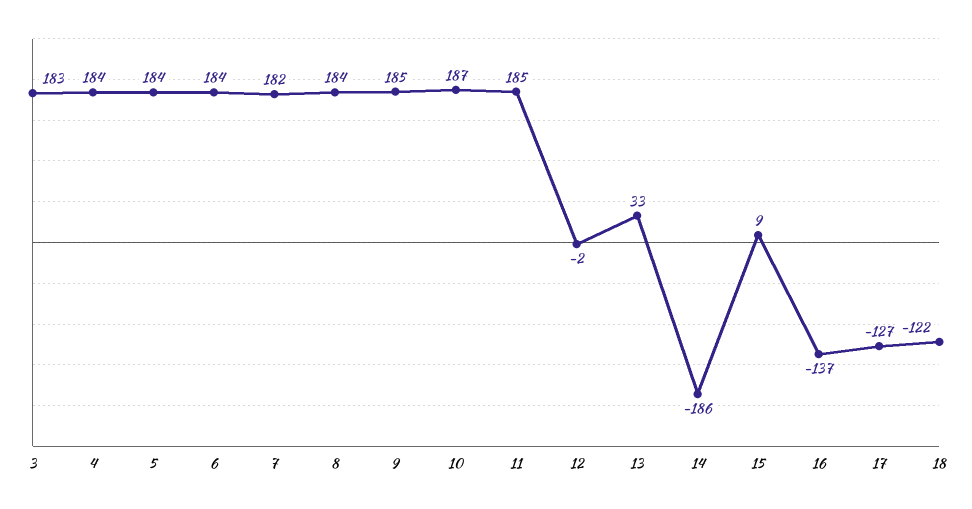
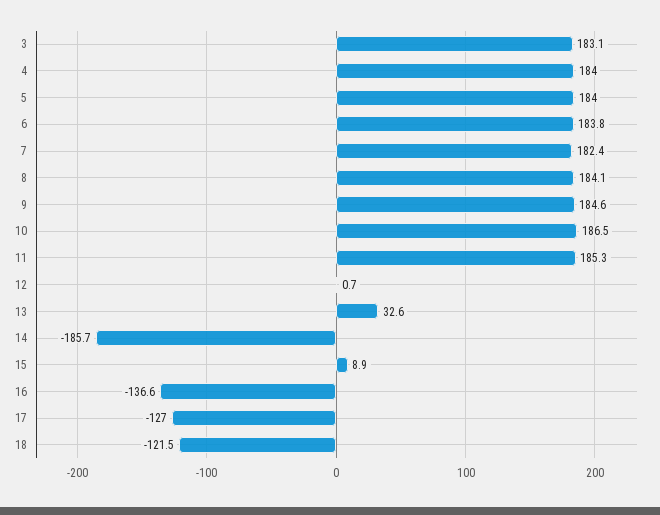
12: -2 -> 0.7

